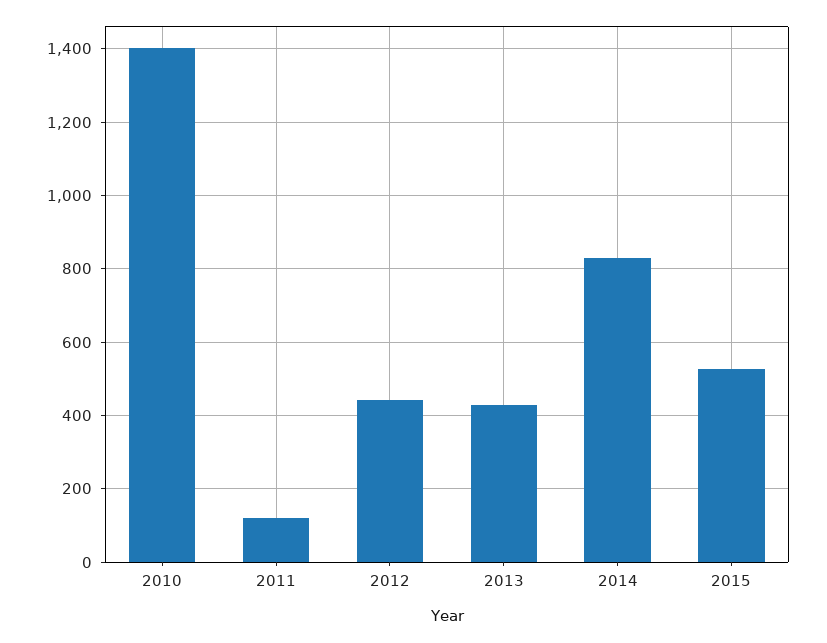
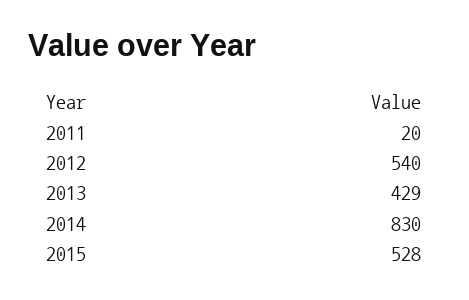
2010: 1400 -> none
2011: 120 -> 20
2012: 440 -> 540

